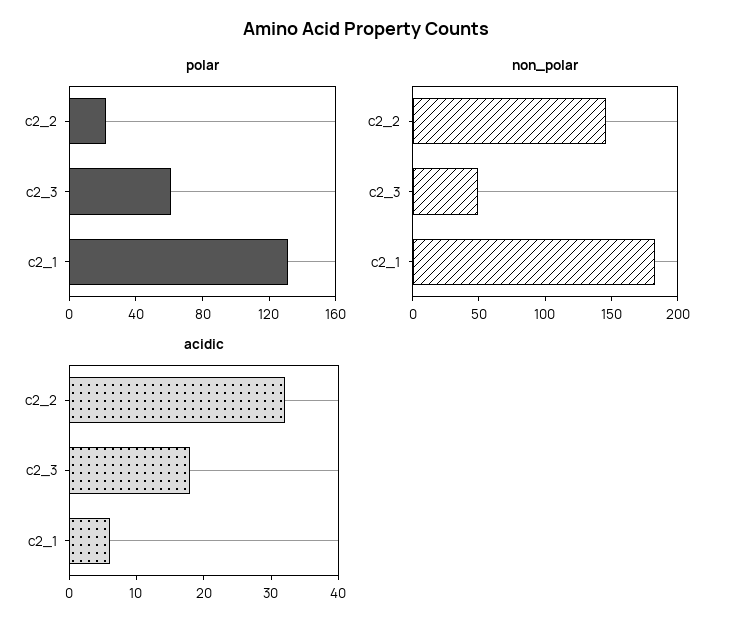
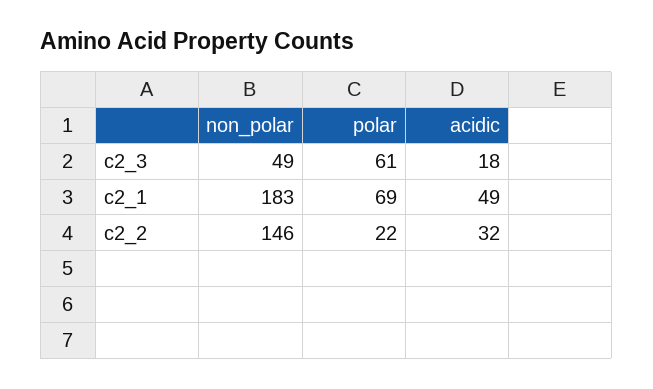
polar, c2_1: 130 -> 69
acidic, c2_1: 5 -> 49

